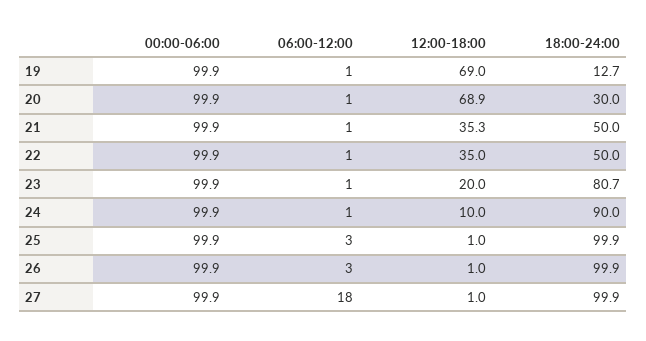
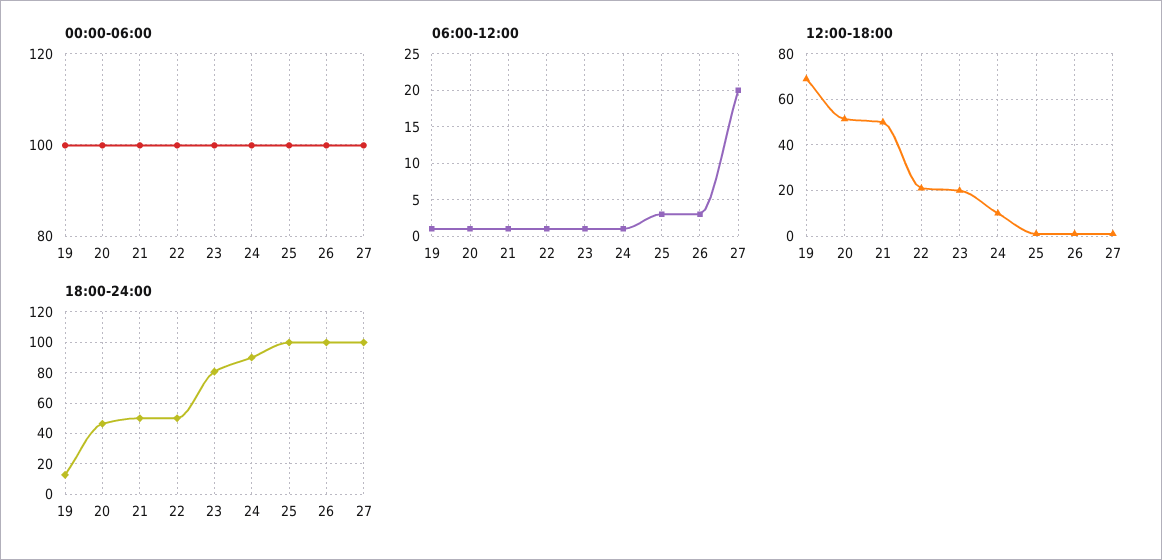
12:00-18:00, 20: 68.9 -> 50
18:00-24:00, 20: 30 -> 45
12:00-18:00, 21: 35.3 -> 50
12:00-18:00, 22: 35 -> 20
06:00-12:00, 27: 18 -> 20

